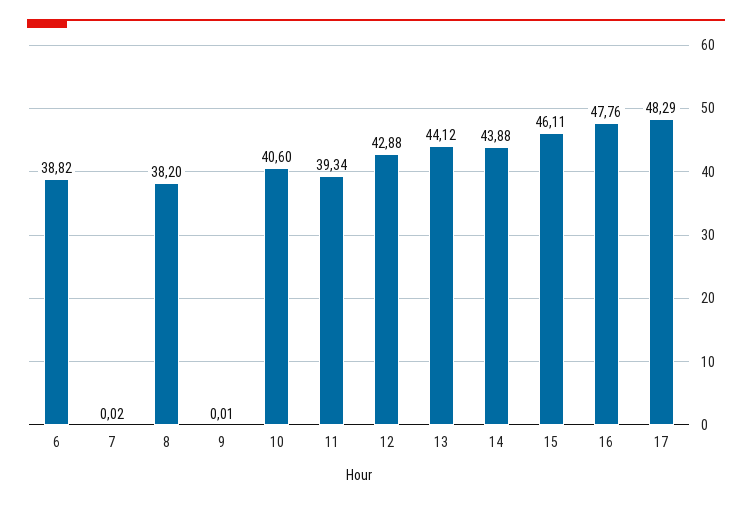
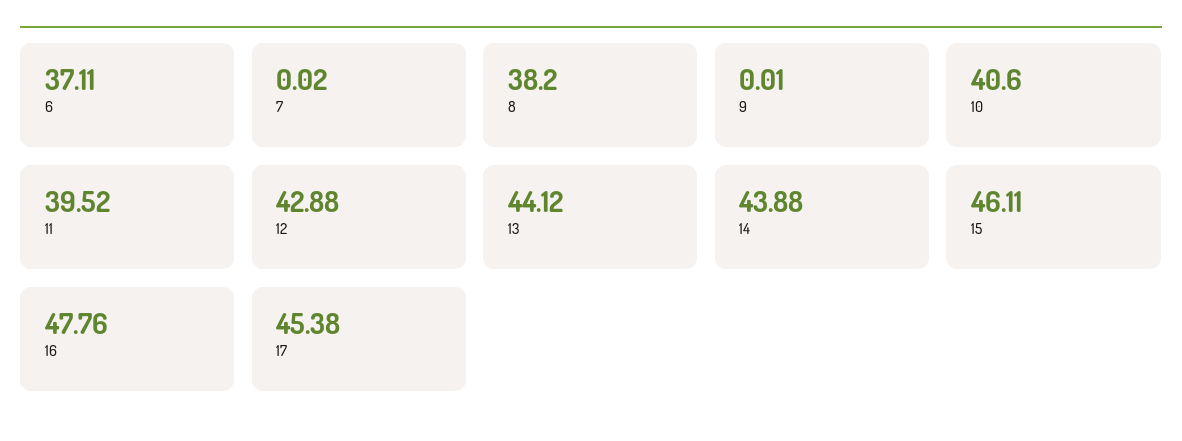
6: 38.82 -> 37.11
11: 39.34 -> 39.52
17: 48.29 -> 45.38

